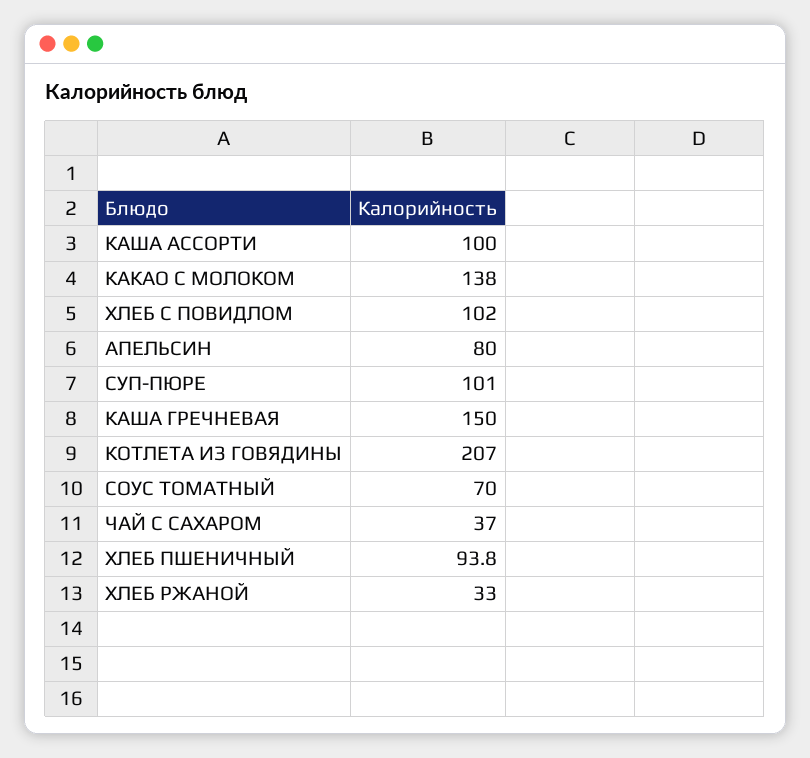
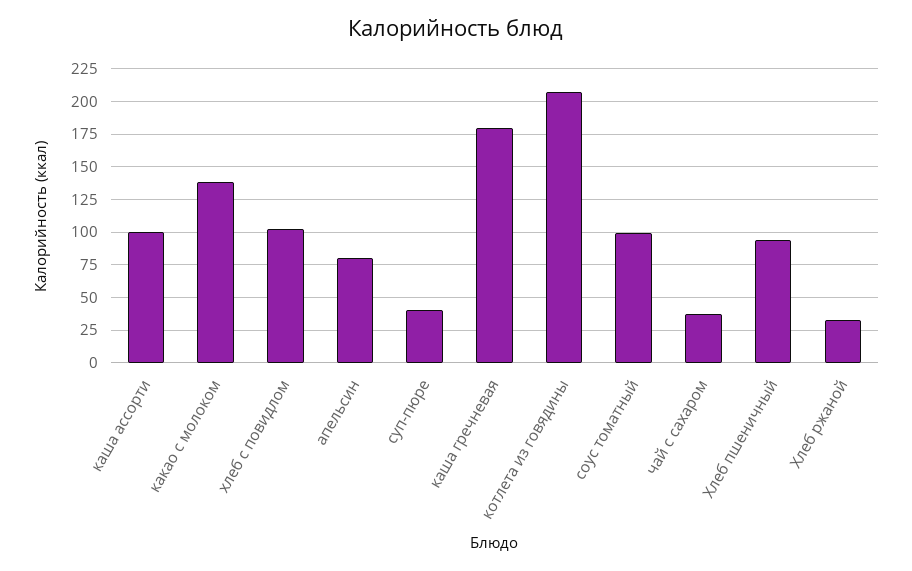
СУП-ПЮРЕ: 101 -> 40
КАША ГРЕЧНЕВАЯ: 150 -> 180
СОУС ТОМАТНЫЙ: 70 -> 100

